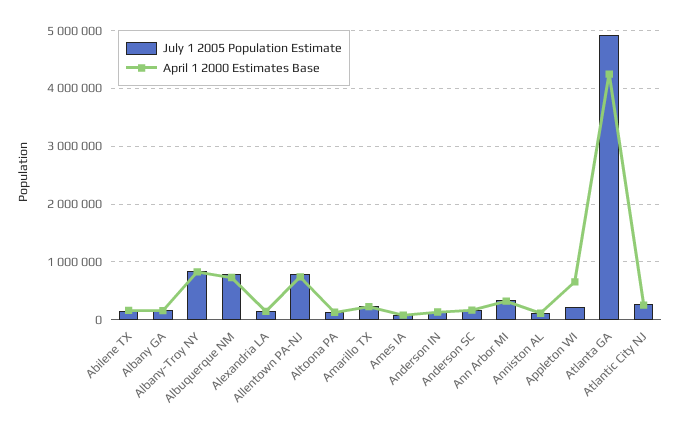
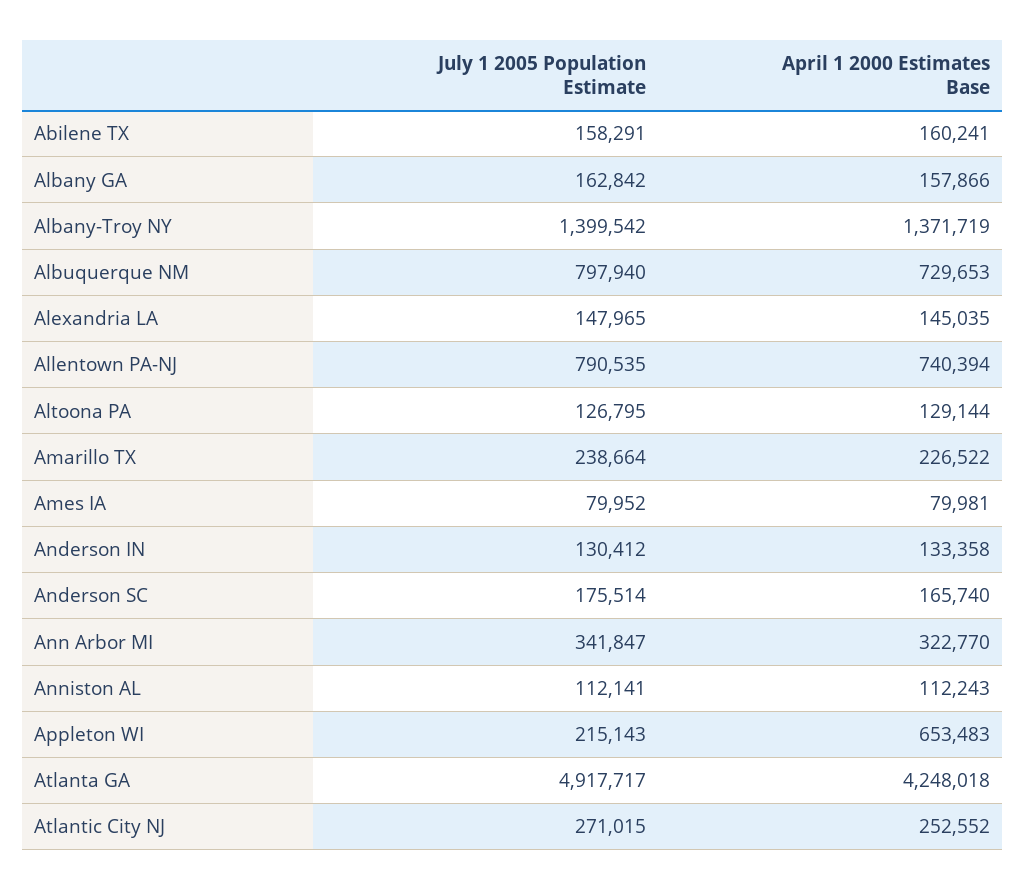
July 1 2005 Population Estimate, Albany-Troy NY: 800000 -> 1399542
April 1 2000 Estimates Base, Albany-Troy NY: 800000 -> 1371719

